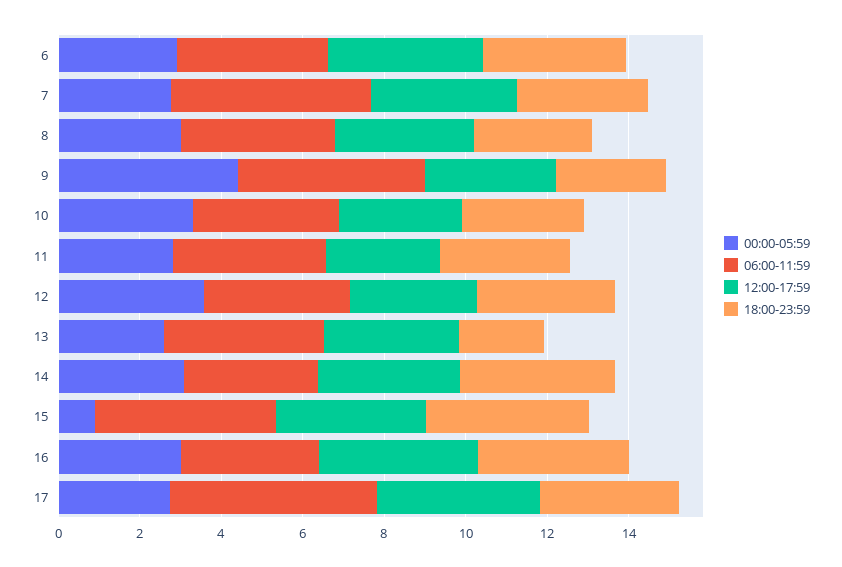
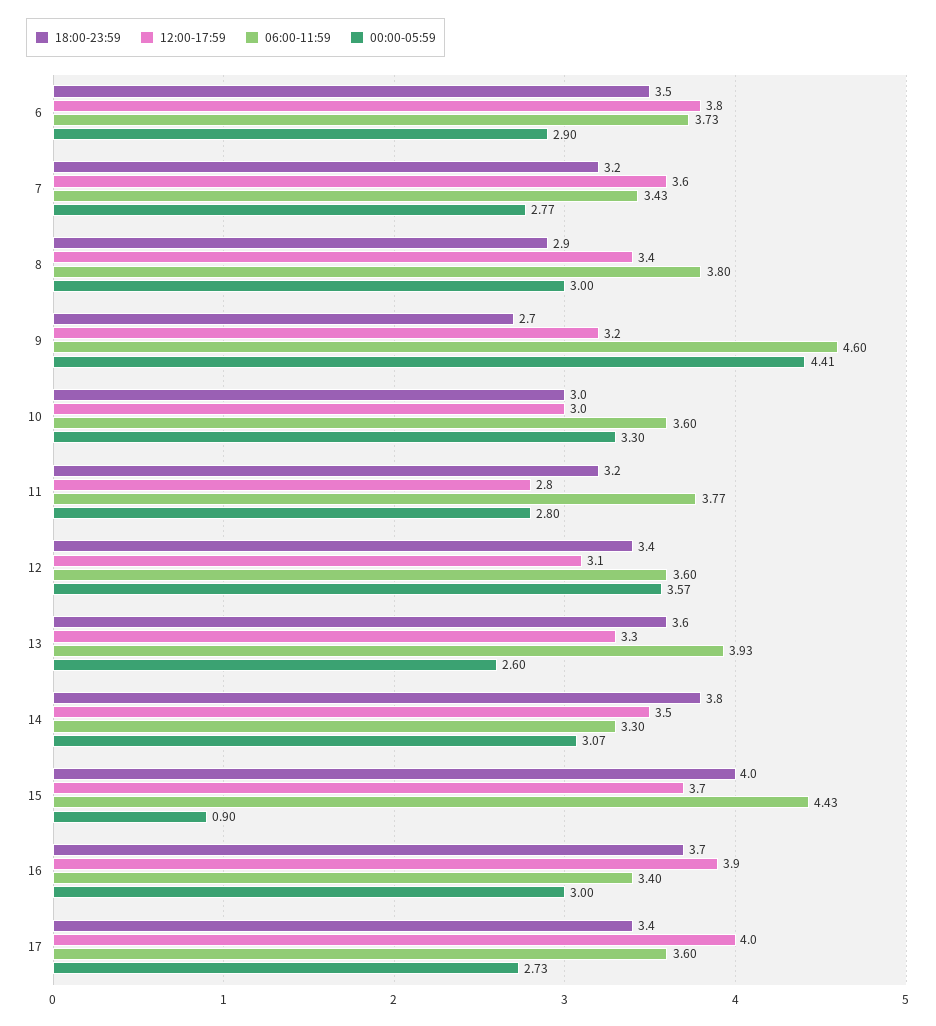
06:00-11:59, 7: 5 -> 3.43
18:00-23:59, 13: 2 -> 3.6
06:00-11:59, 17: 5 -> 3.6

